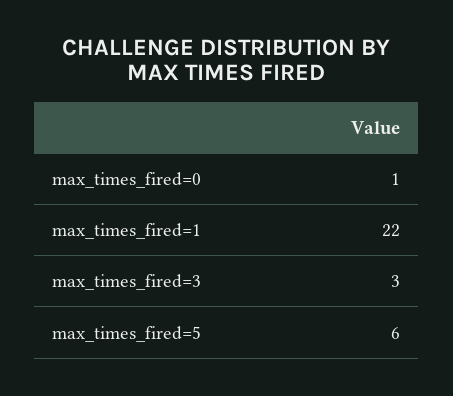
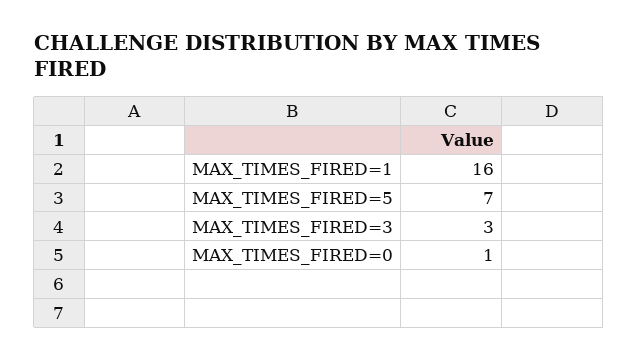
max_times_fired=1: 22 -> 16
max_times_fired=5: 6 -> 7

